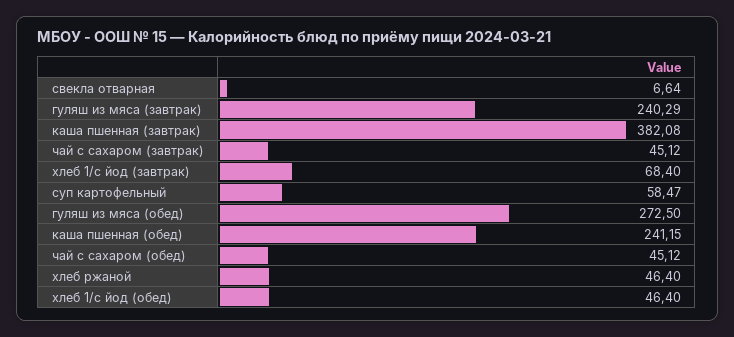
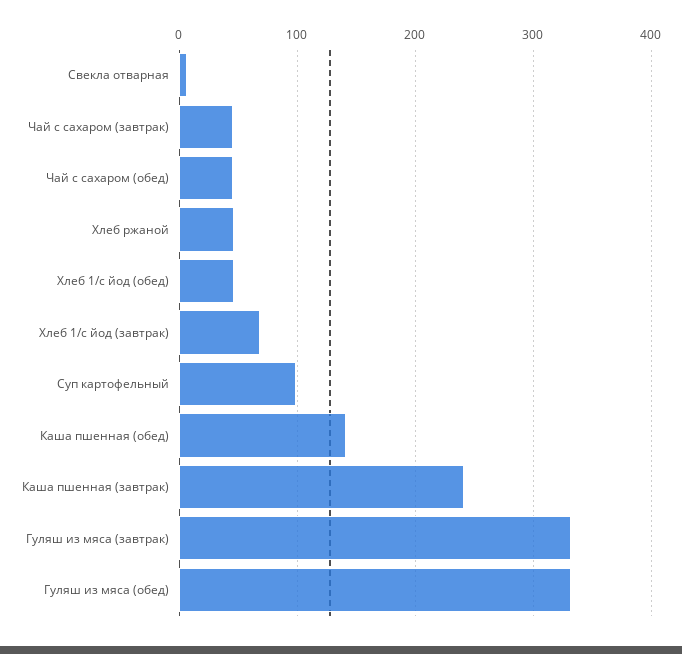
гуляш из мяса (завтрак): 240.29 -> 330
каша пшенная (завтрак): 382.08 -> 240
суп картофельный: 58.47 -> 100
гуляш из мяса (обед): 272.5 -> 330
каша пшенная (обед): 241.15 -> 140

